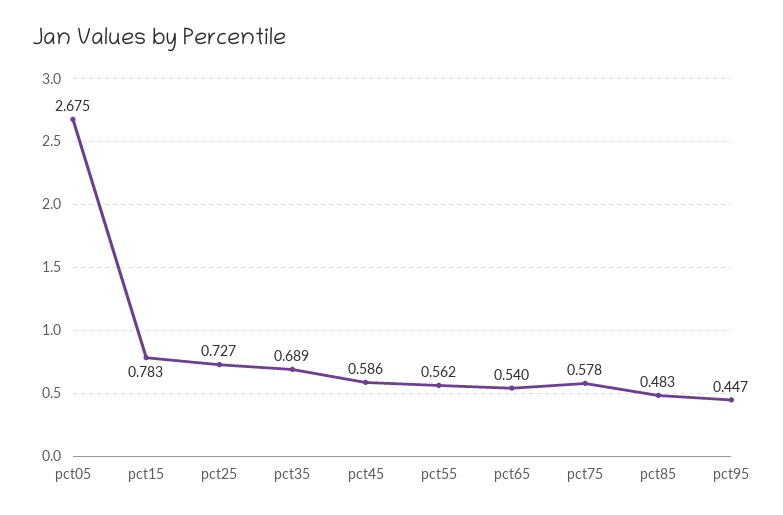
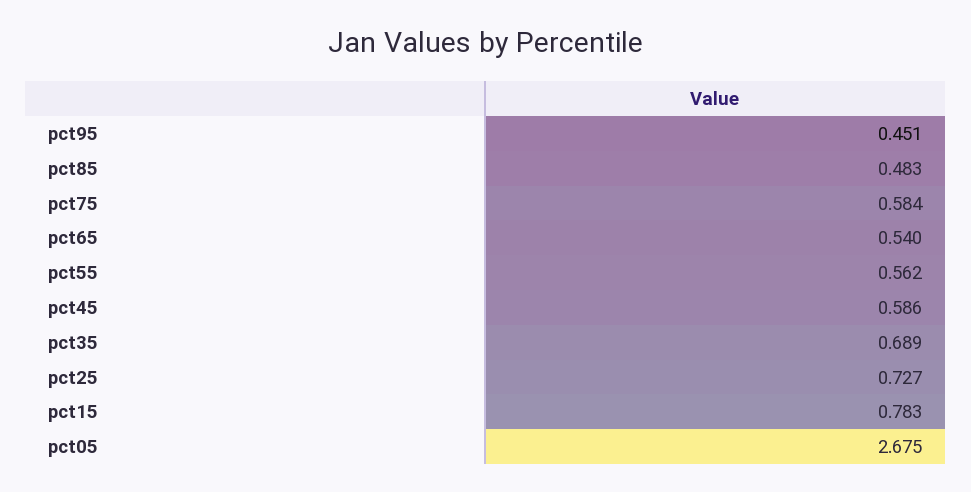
pct75: 0.578 -> 0.584
pct95: 0.447 -> 0.451

